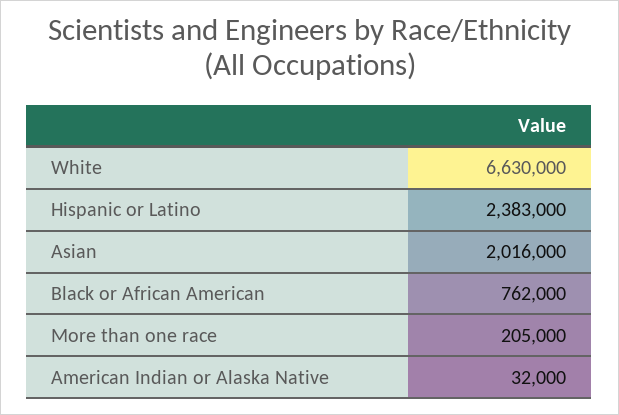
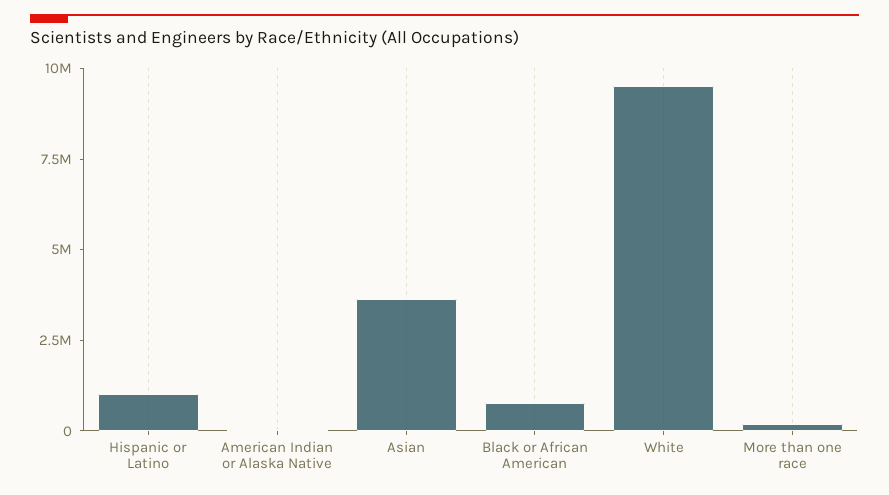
White: 6630000 -> 9500000
Hispanic or Latino: 2383000 -> 1000000
Asian: 2016000 -> 3500000

